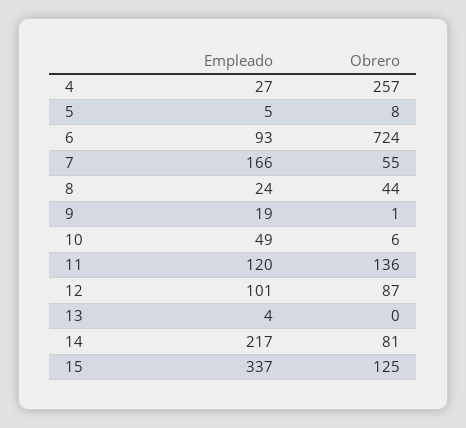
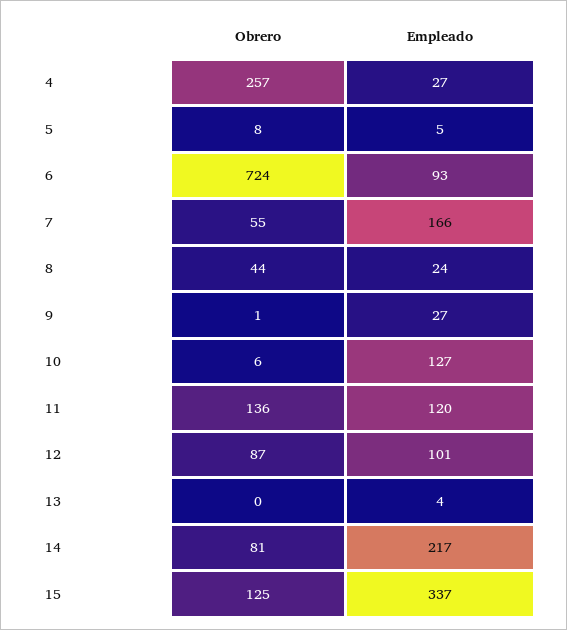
Empleado, 9: 19 -> 27
Empleado, 10: 49 -> 127

